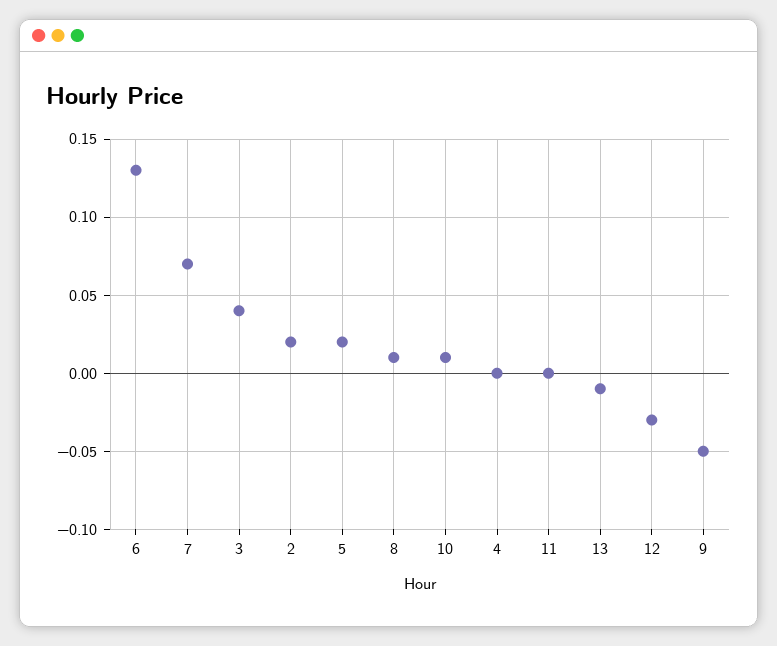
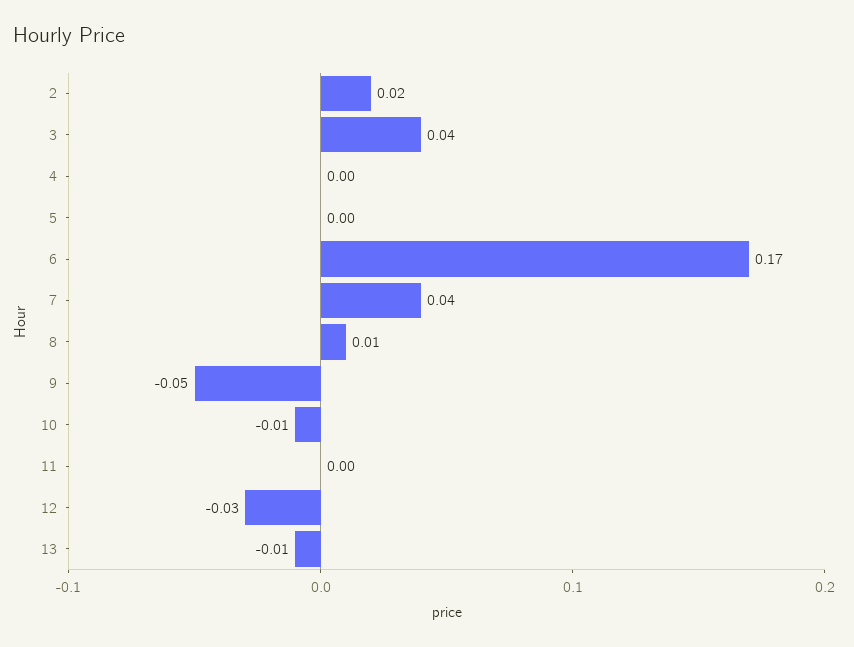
6: 0.13 -> 0.17
7: 0.07 -> 0.04
5: 0.02 -> 0
10: 0.01 -> -0.01

